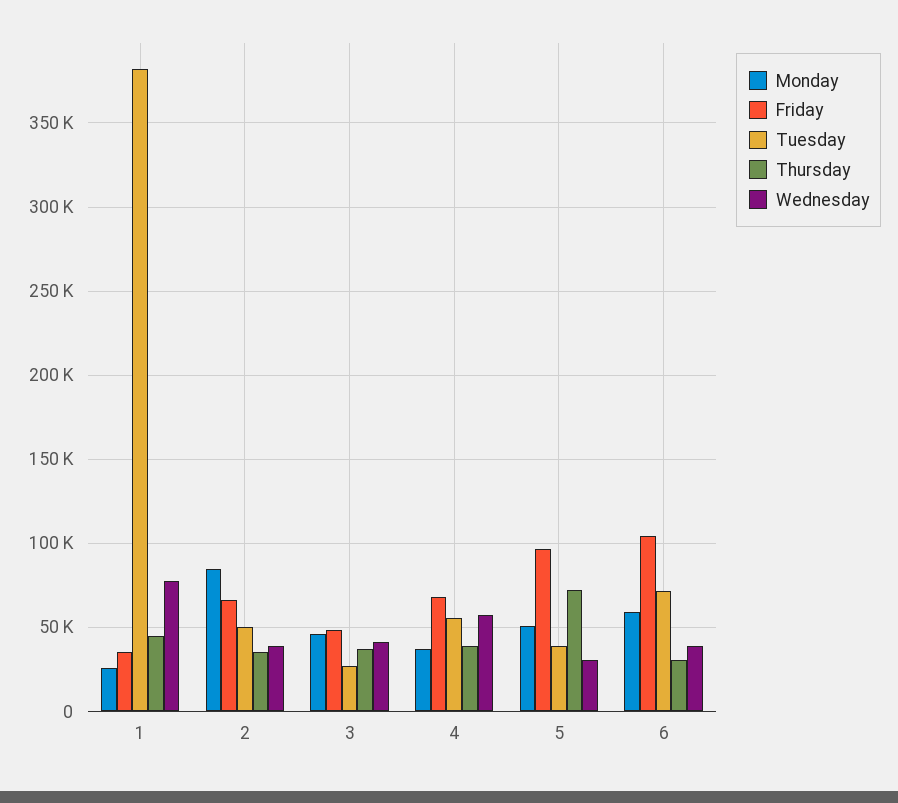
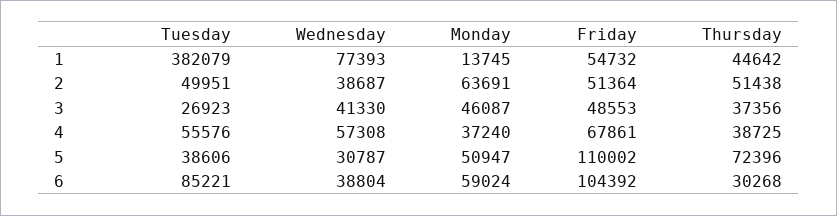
Monday, 1: 25000 -> 13745
Friday, 1: 35000 -> 54732
Monday, 2: 85000 -> 63691
Friday, 2: 65000 -> 51364
Thursday, 2: 35000 -> 51438
Friday, 5: 95000 -> 110002
Tuesday, 6: 70000 -> 85221

